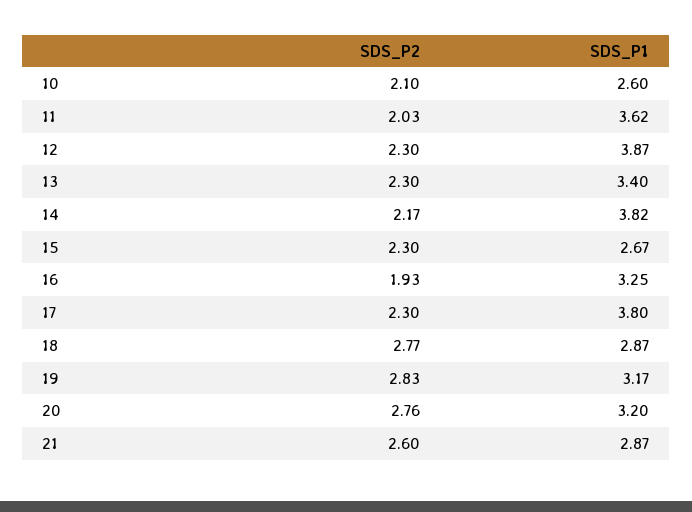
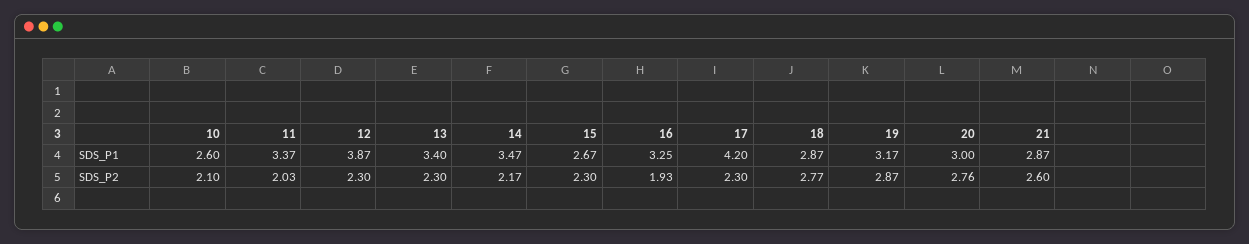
SDS_P1, 11: 3.62 -> 3.37
SDS_P1, 14: 3.82 -> 3.47
SDS_P1, 17: 3.8 -> 4.2
SDS_P2, 19: 2.83 -> 2.87
SDS_P1, 20: 3.2 -> 3

